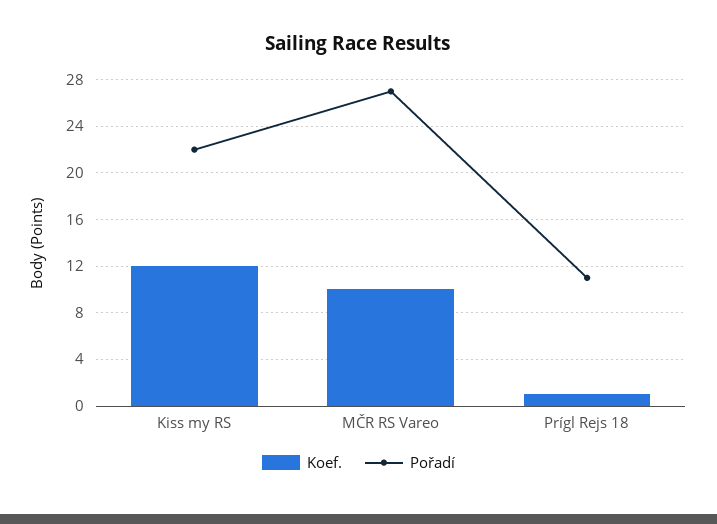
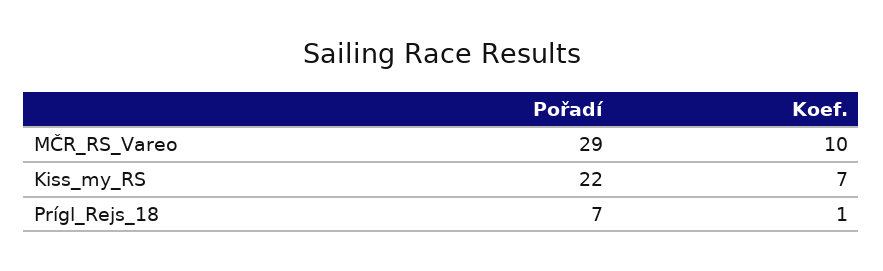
Koef., Kiss my RS: 12 -> 7
Pořadí, MČR RS Vareo: 27 -> 29
Pořadí, Prígl Rejs 18: 11 -> 7

